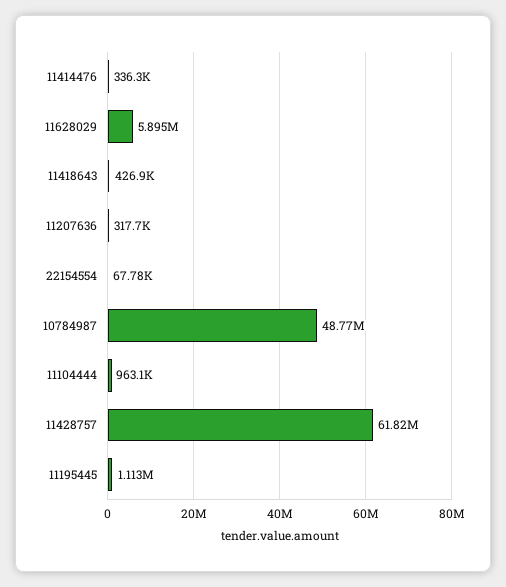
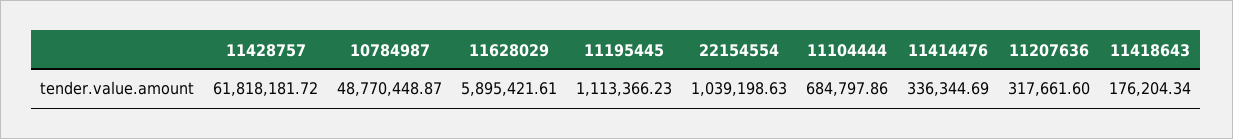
11418643: 426900 -> 176204.34
22154554: 67780 -> 1039198.63
11104444: 963100 -> 684797.86

